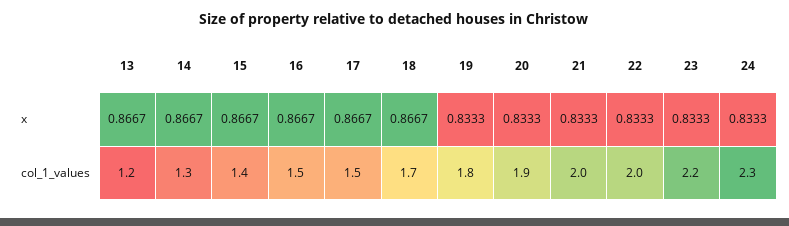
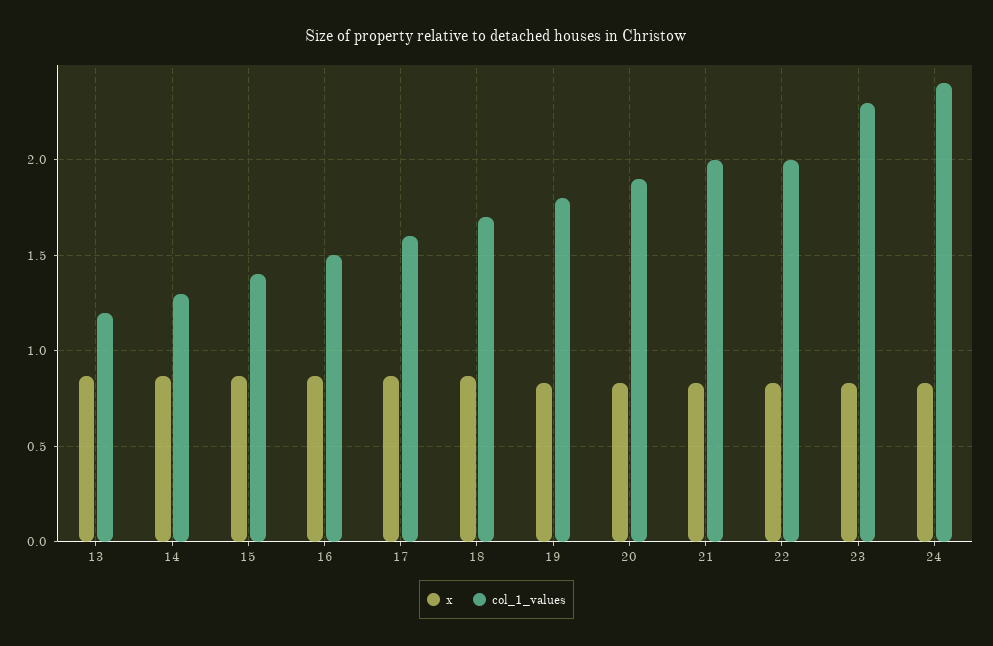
col_1_values, 17: 1.5 -> 1.6
col_1_values, 23: 2.2 -> 2.3
col_1_values, 24: 2.3 -> 2.4

